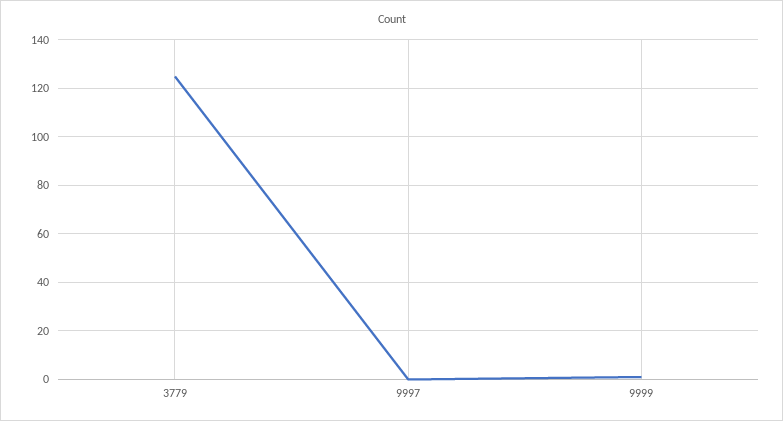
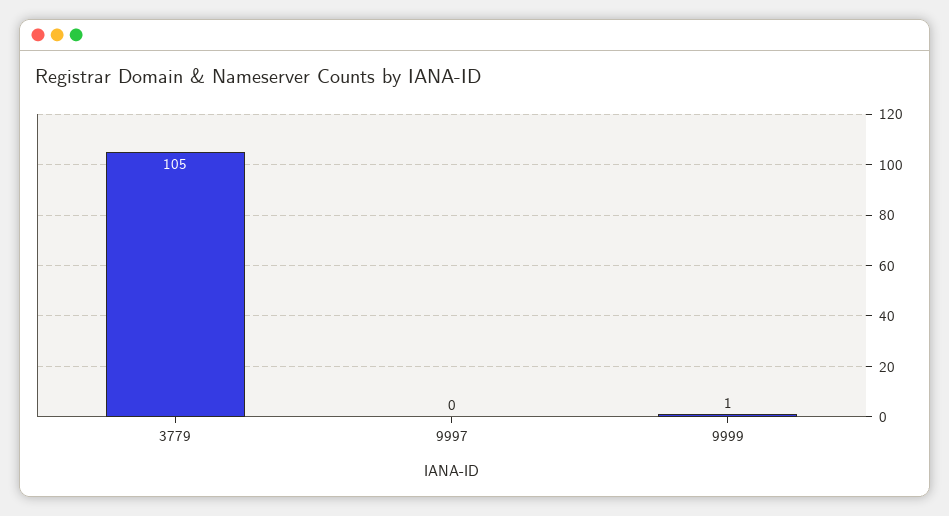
3779: 125 -> 105

